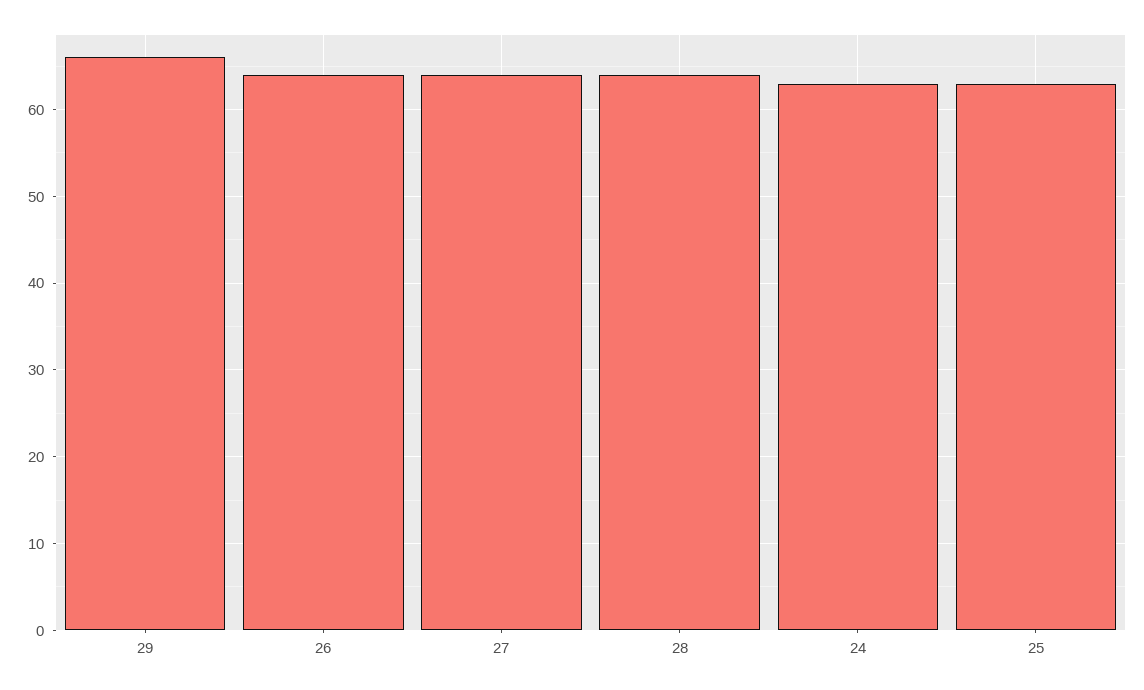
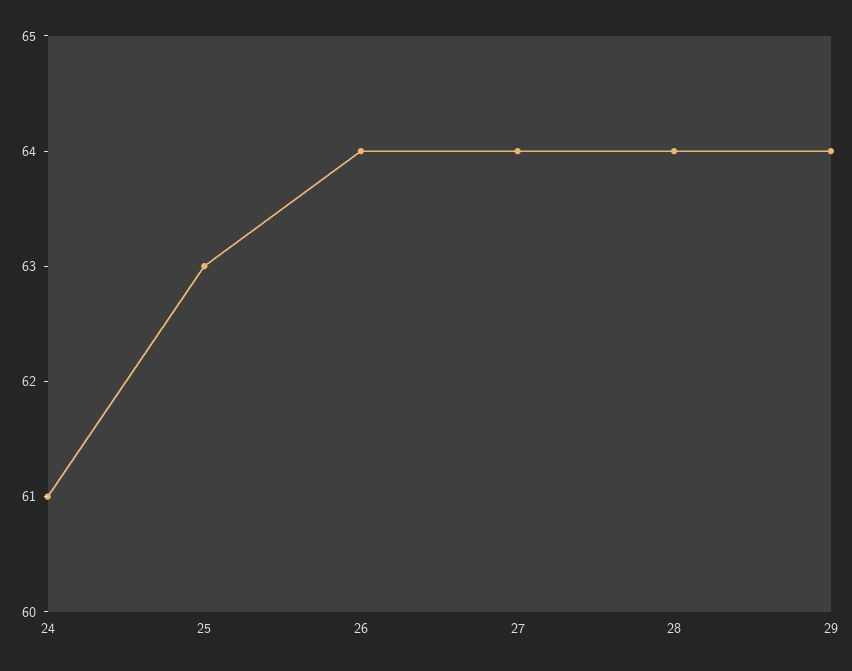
29: 66 -> 64
24: 63 -> 61

